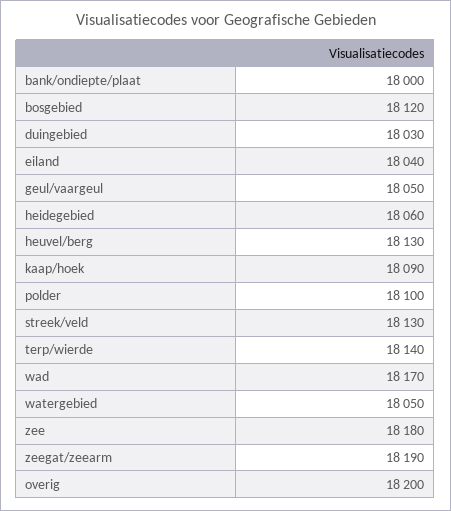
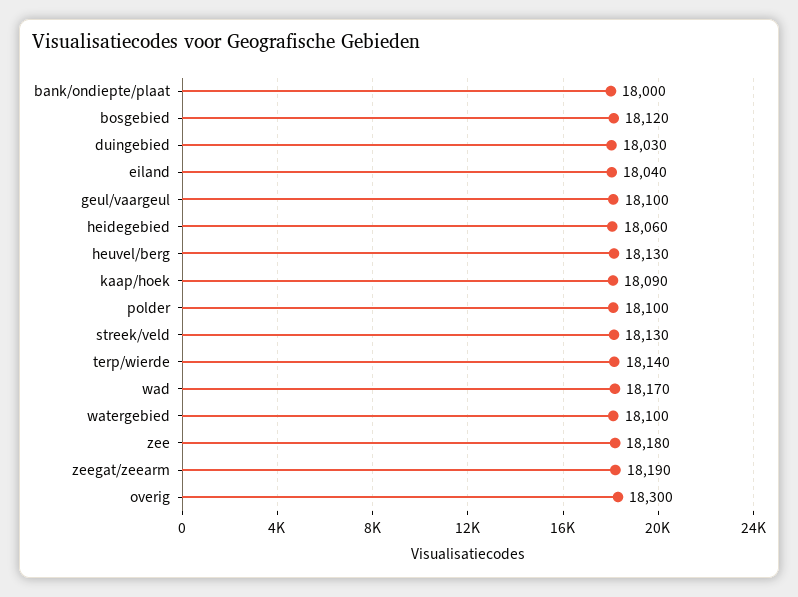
geul/vaargeul: 18050 -> 18100
watergebied: 18050 -> 18100
overig: 18200 -> 18300

